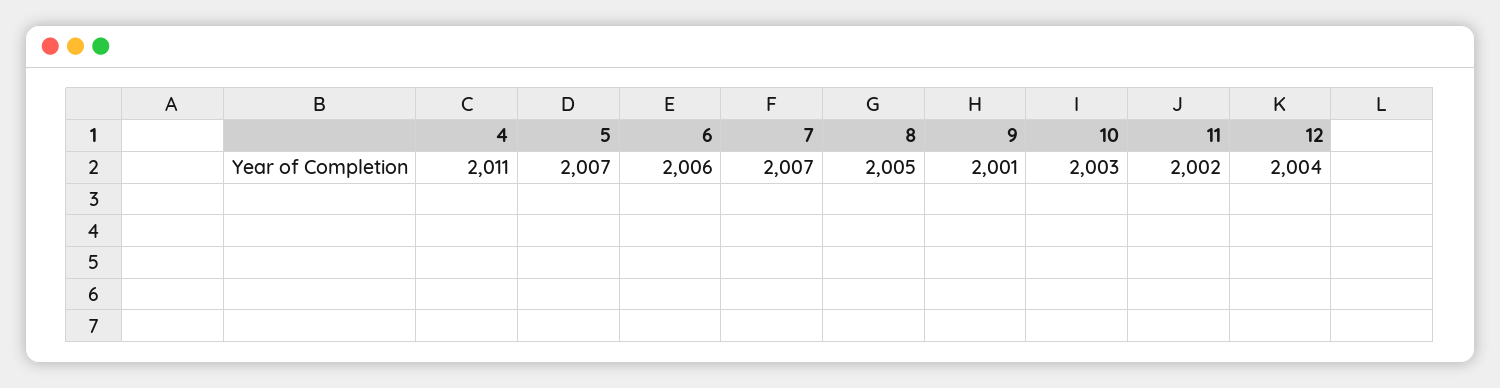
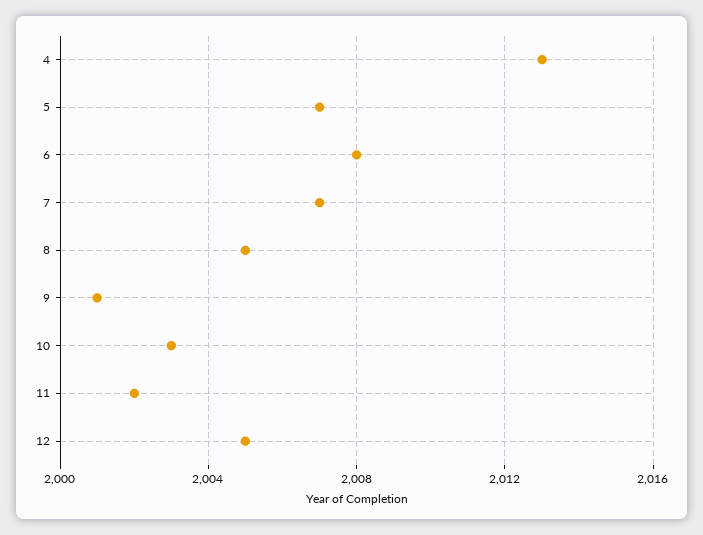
4: 2011 -> 2013
6: 2006 -> 2008
12: 2004 -> 2005

